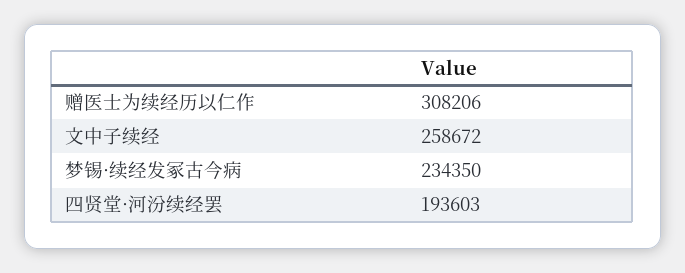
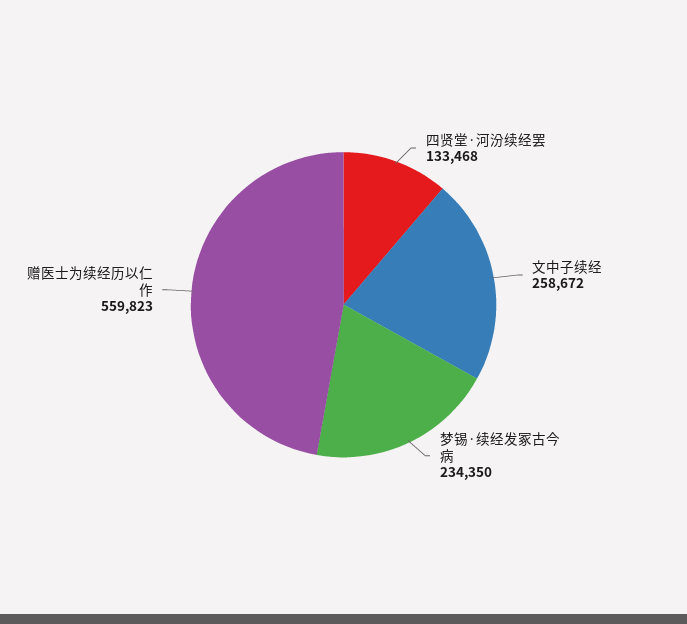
赠医士为续经历以仁作: 308206 -> 559823
四贤堂·河汾续经罢: 193603 -> 133468

